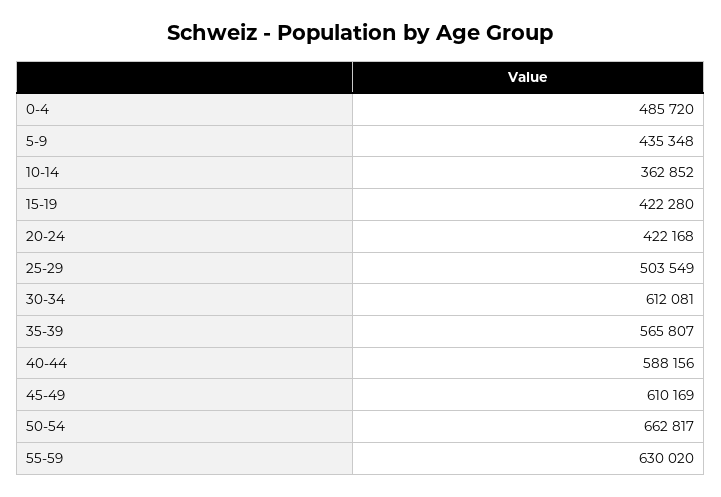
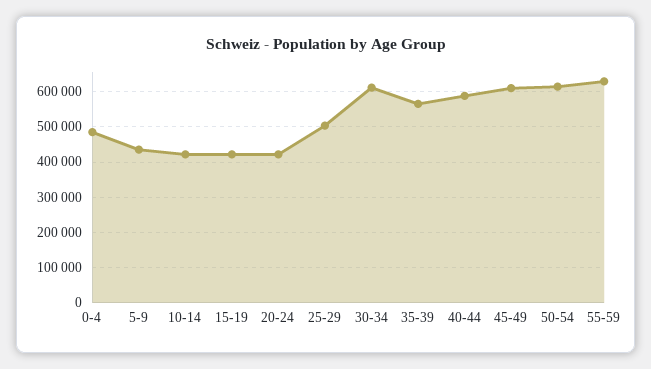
10-14: 362852 -> 420000
50-54: 662817 -> 620000

